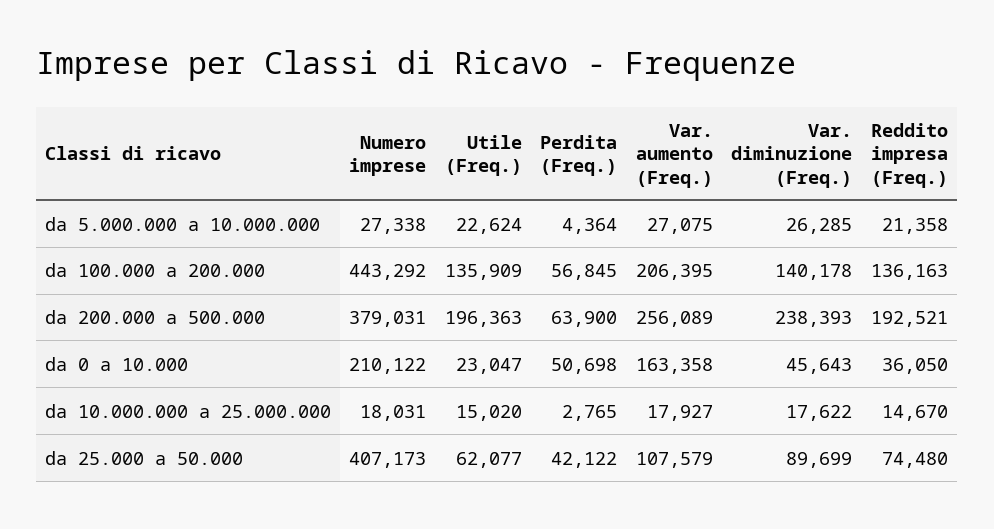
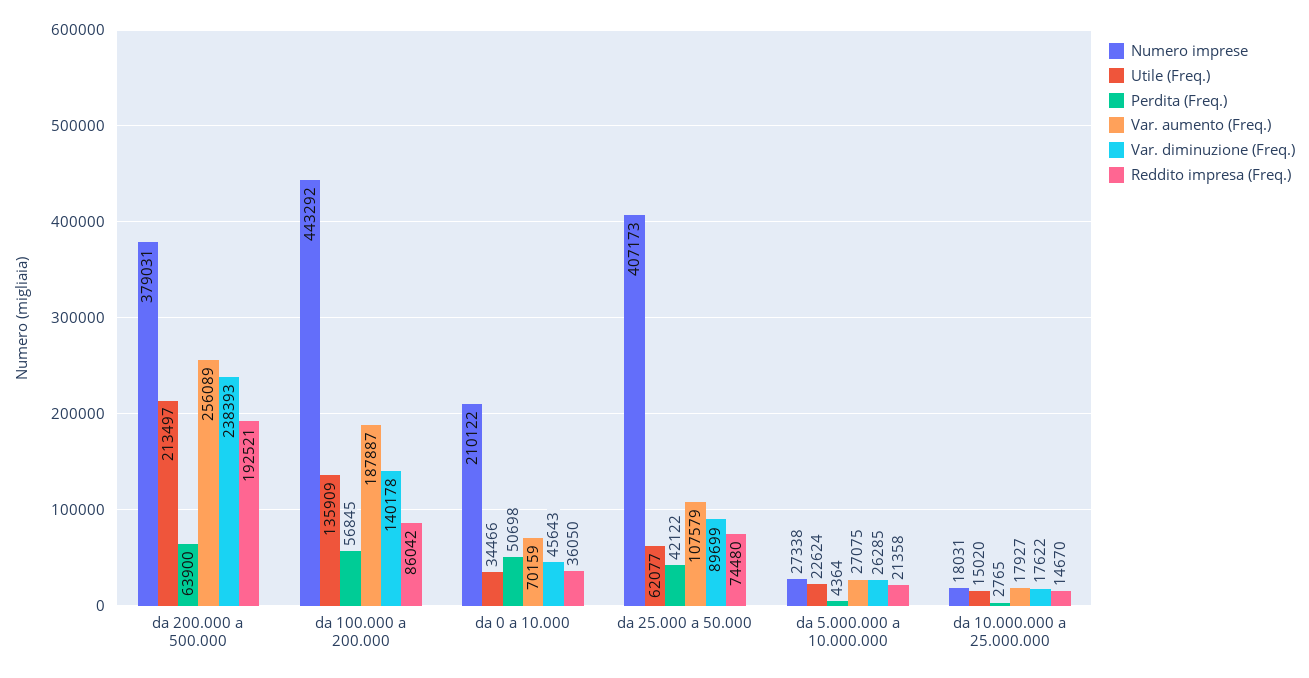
Var. aumento (Freq.), da 100.000 a 200.000: 206395 -> 187887
Reddito impresa (Freq.), da 100.000 a 200.000: 136163 -> 86042
Utile (Freq.), da 200.000 a 500.000: 196363 -> 213497
Utile (Freq.), da 0 a 10.000: 23047 -> 34466
Var. aumento (Freq.), da 0 a 10.000: 163358 -> 70159

